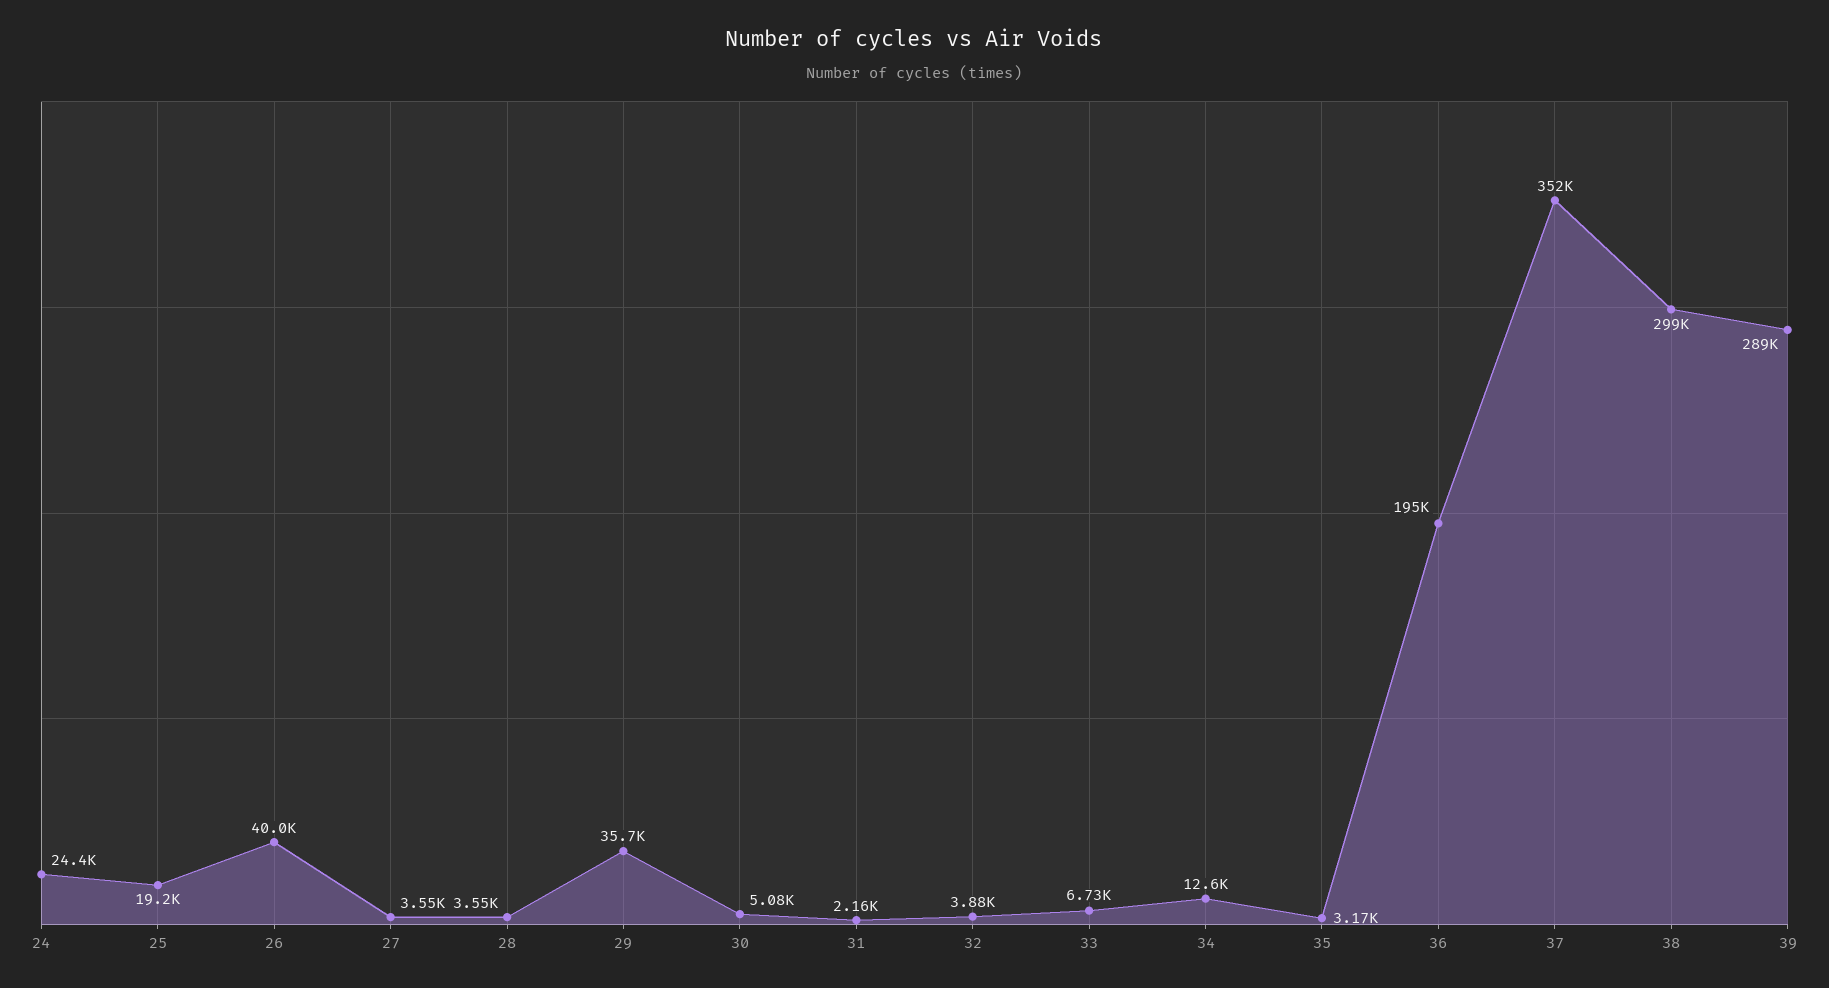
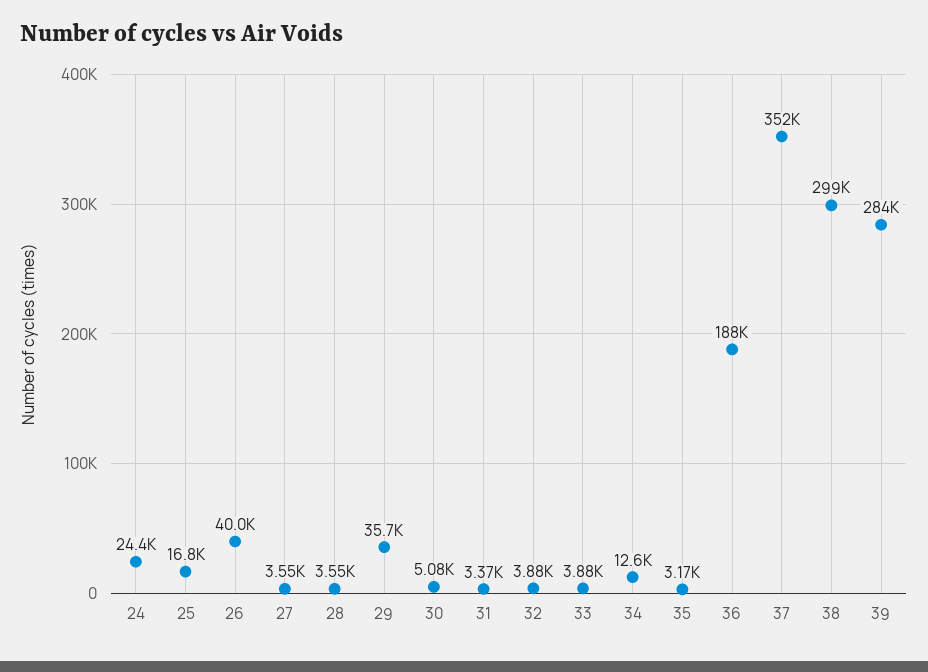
25: 19200 -> 16800
31: 2160 -> 3370
33: 6730 -> 3880
36: 195000 -> 188000
39: 289000 -> 284000

